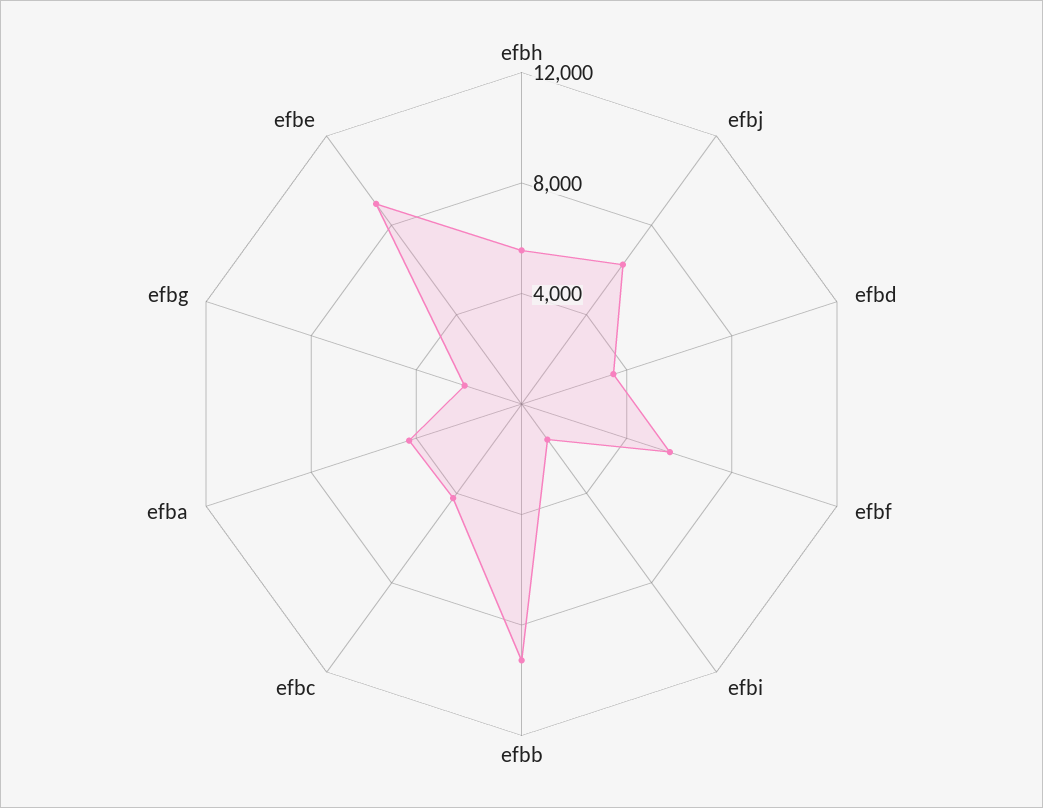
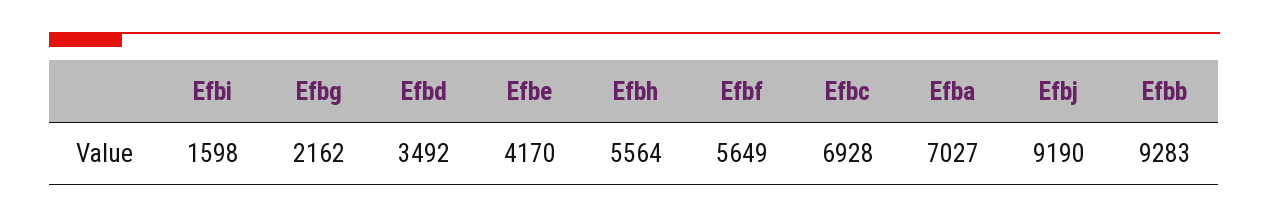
efbj: 6000 -> 9190
efbc: 4000 -> 6928
efba: 4000 -> 7027
efbe: 9000 -> 4170

